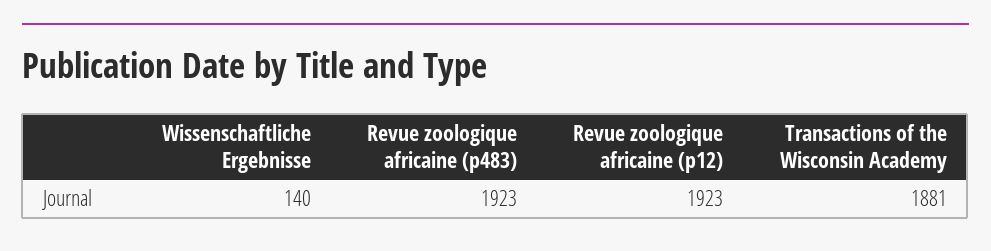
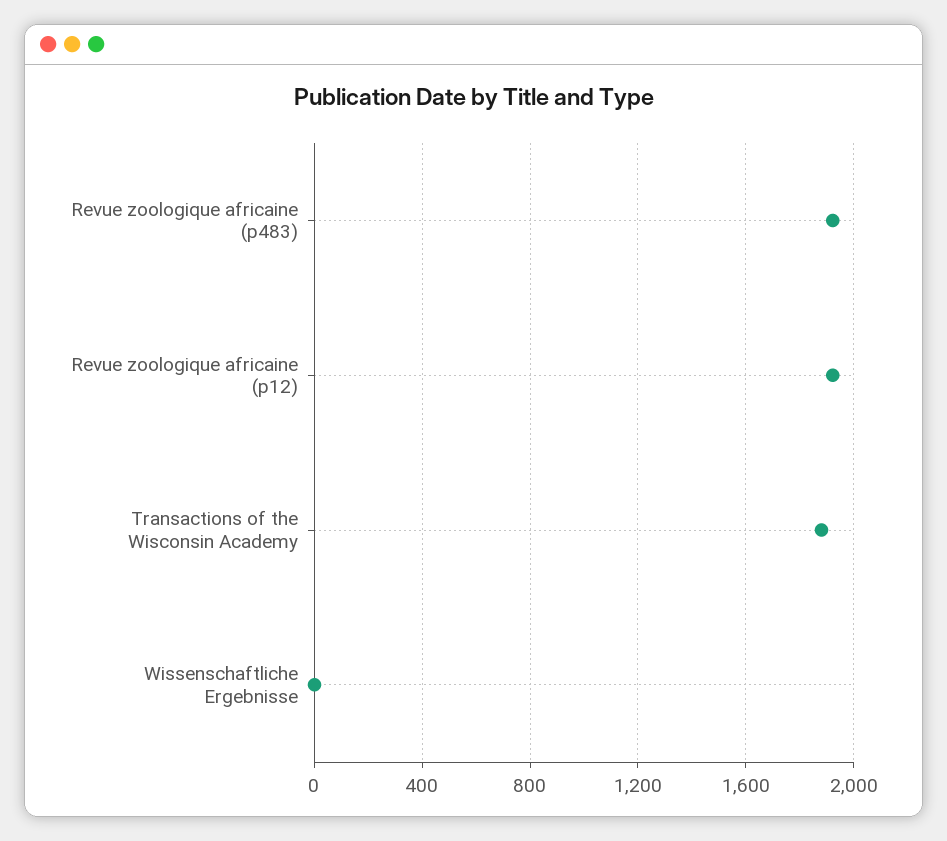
Wissenschaftliche Ergebnisse: 140 -> 0

